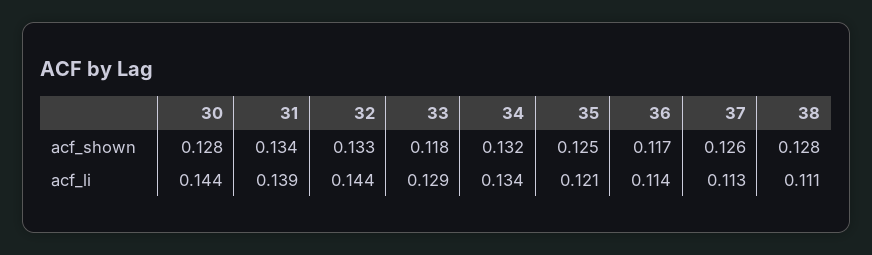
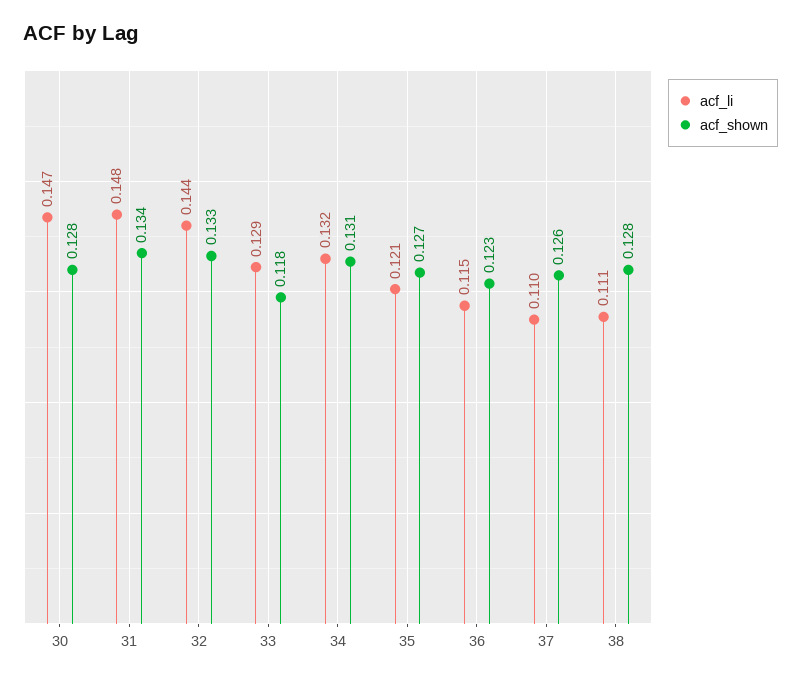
acf_shown, 34: 0.132 -> 0.131
acf_shown, 35: 0.125 -> 0.127
acf_shown, 36: 0.117 -> 0.123
acf_li, 30: 0.144 -> 0.147
acf_li, 31: 0.139 -> 0.148
acf_li, 34: 0.134 -> 0.132
acf_li, 36: 0.114 -> 0.115
acf_li, 37: 0.113 -> 0.11

